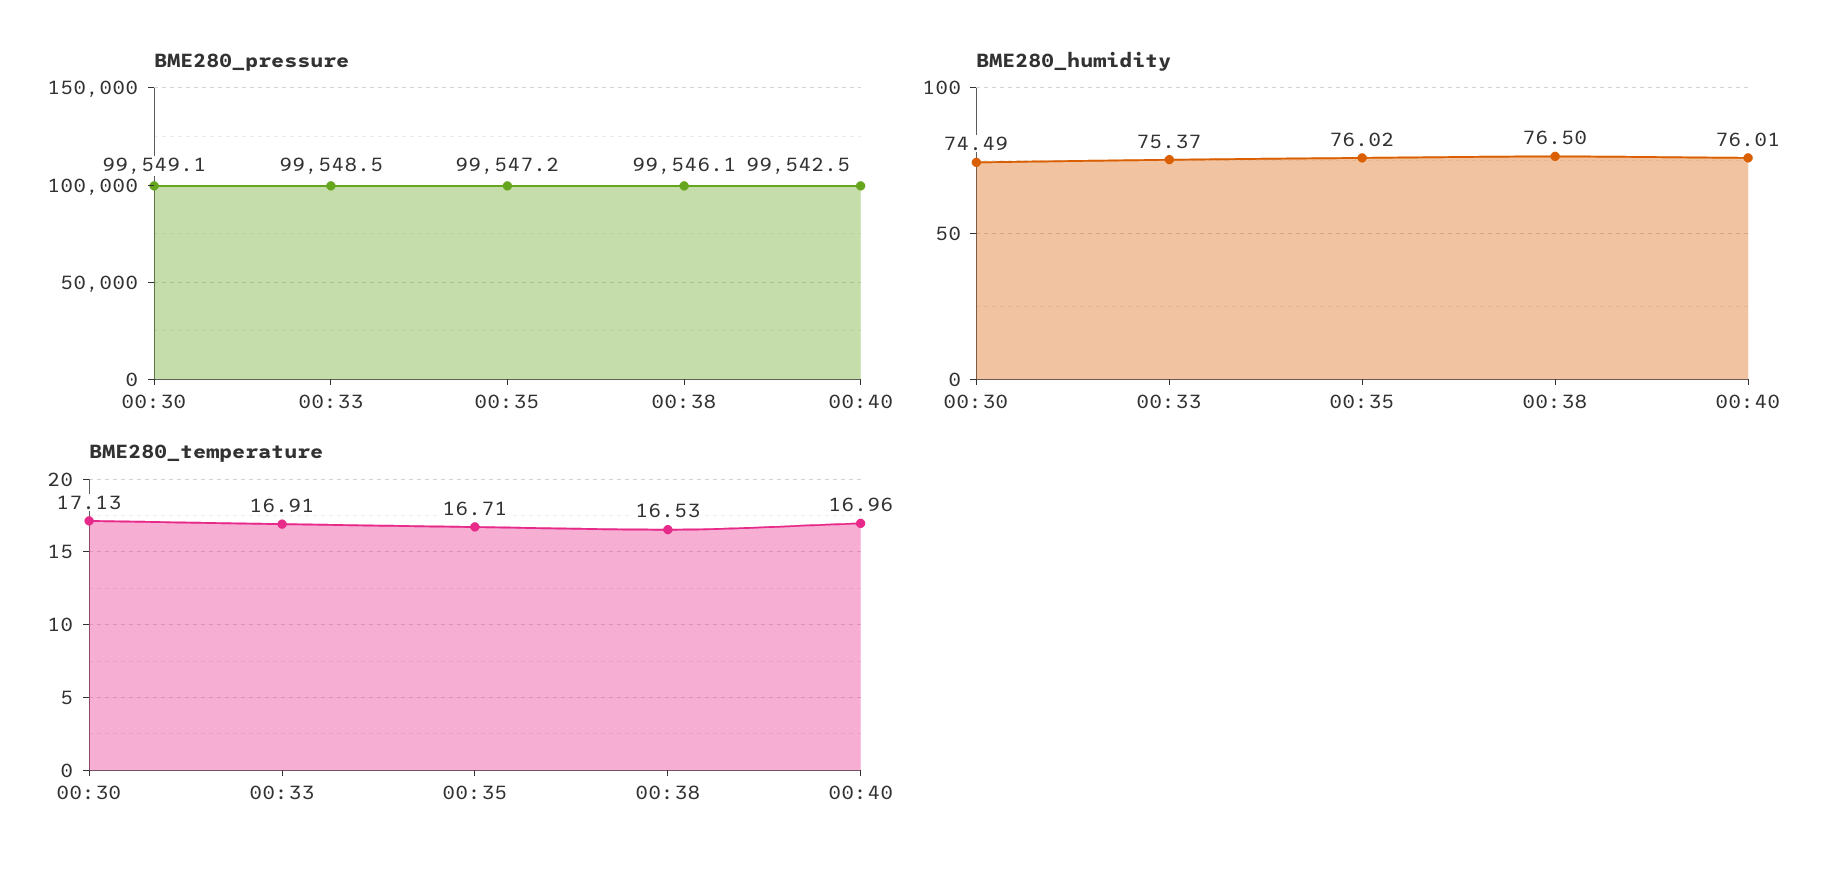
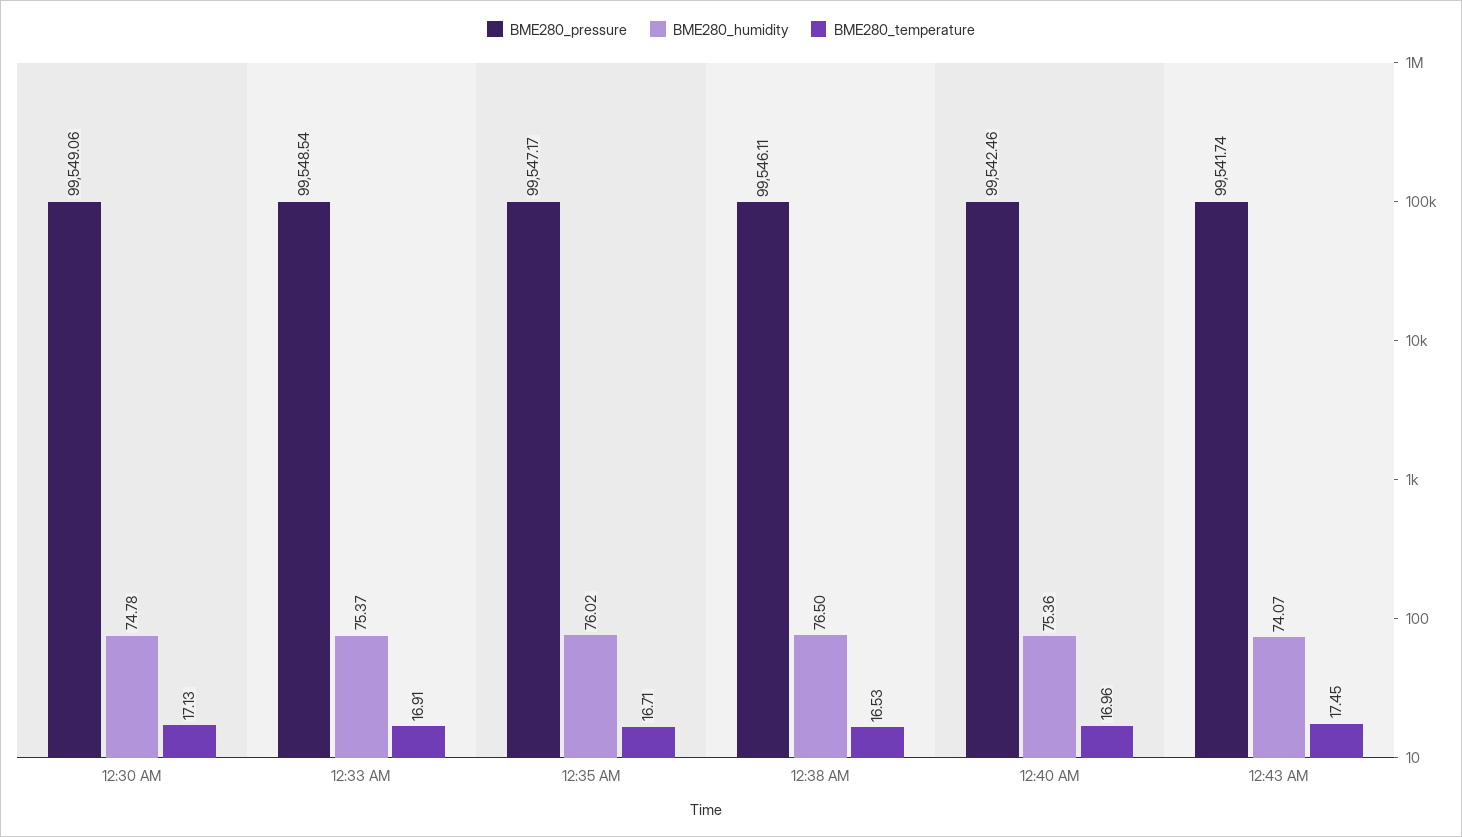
BME280_humidity, 00:30: 74.49 -> 74.78
BME280_humidity, 00:40: 76.01 -> 75.36
BME280_pressure, 12:43 AM: none -> 99541.74
BME280_humidity, 12:43 AM: none -> 74.07
BME280_temperature, 12:43 AM: none -> 17.45

